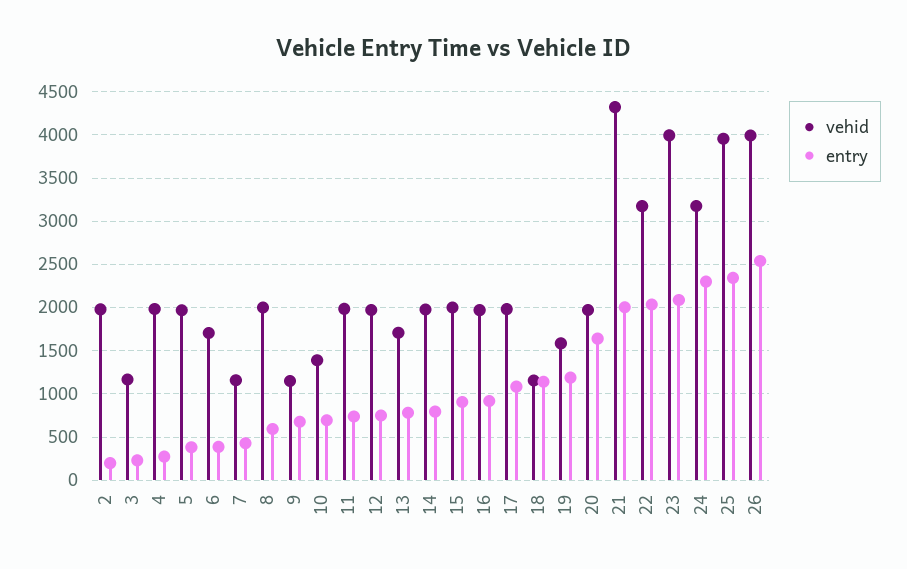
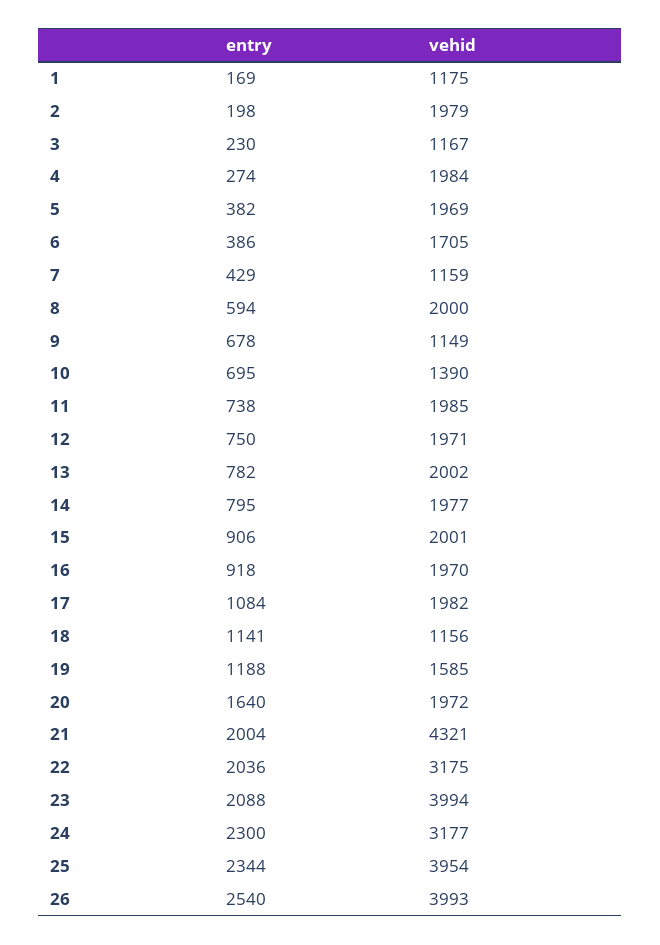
vehid, 13: 1700 -> 2002
entry, 1: none -> 169
vehid, 1: none -> 1175

